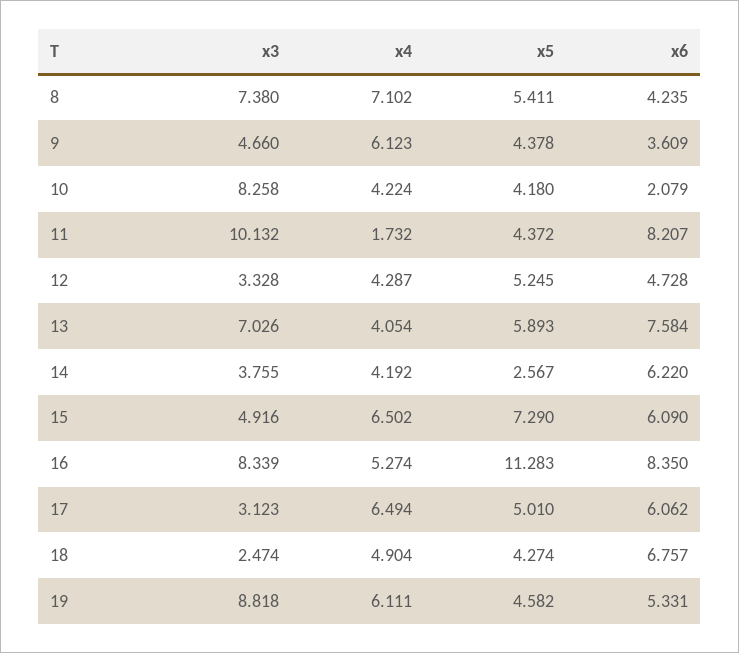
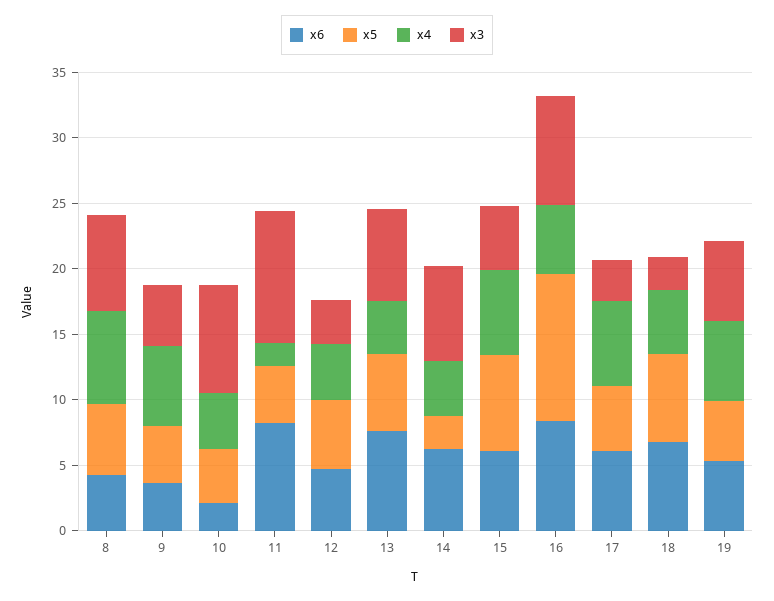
x3, 14: 3.755 -> 7
x5, 18: 4.274 -> 7
x3, 19: 8.818 -> 6

